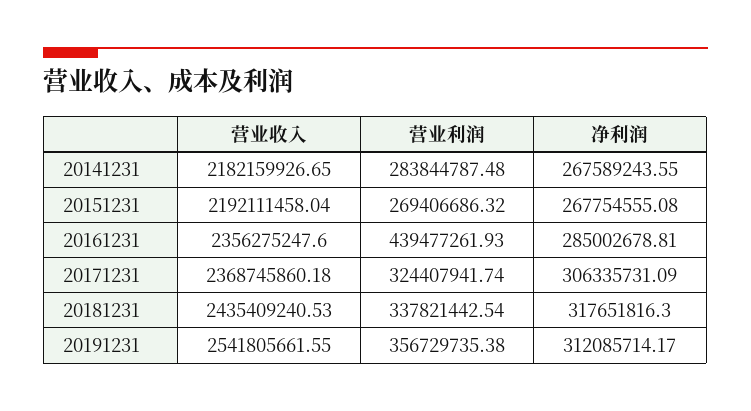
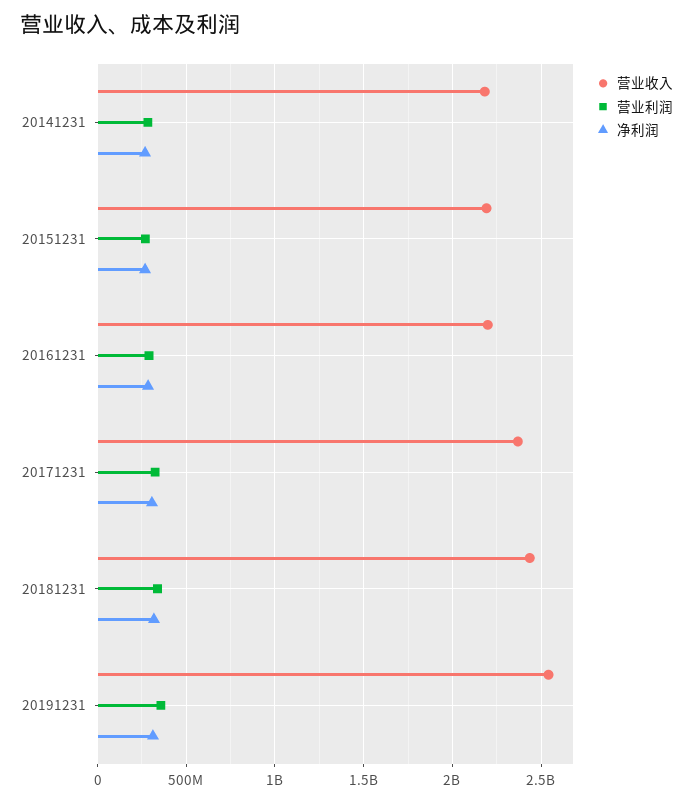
营业收入, 20161231: 2356275247.6 -> 2200000000
营业利润, 20161231: 439477261.93 -> 300000000

